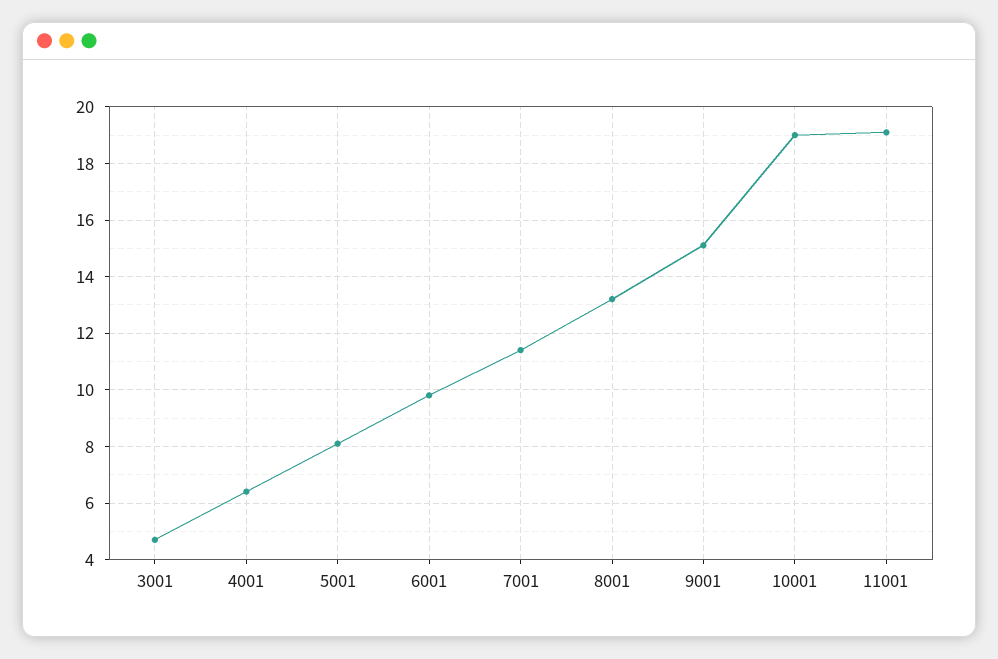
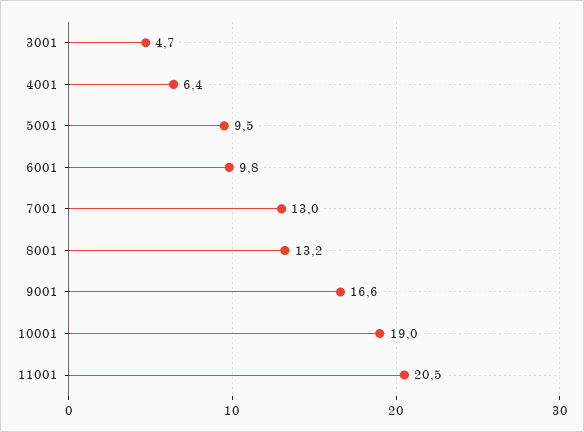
5001: 8 -> 9.5
7001: 11.5 -> 13
9001: 15 -> 16.6
11001: 19 -> 20.5

